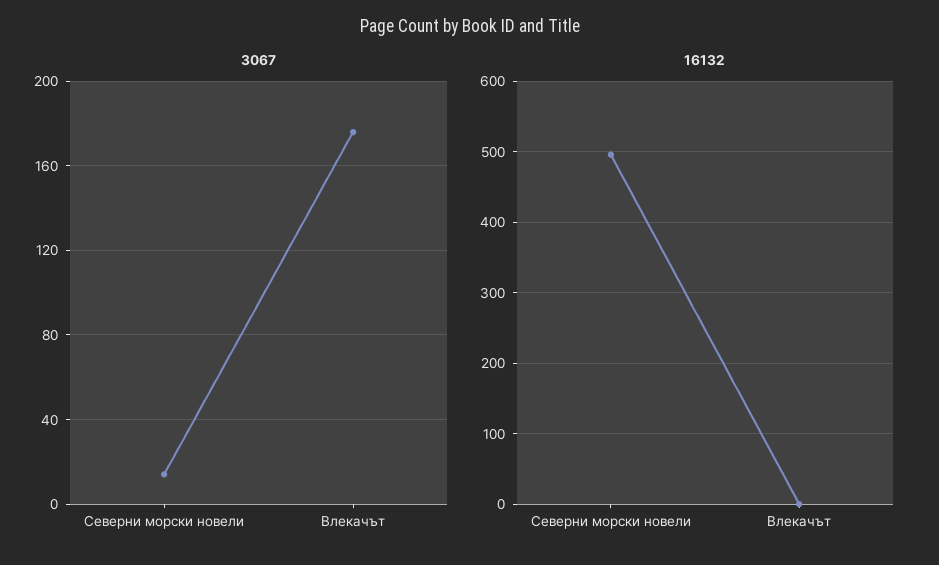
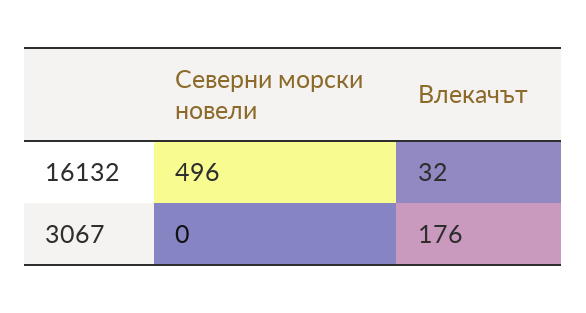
3067, Северни морски новели: 15 -> 0
16132, Влекачът: 0 -> 32

